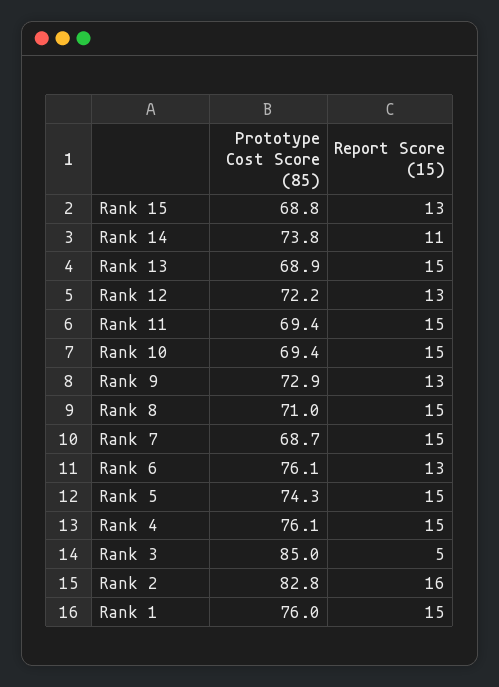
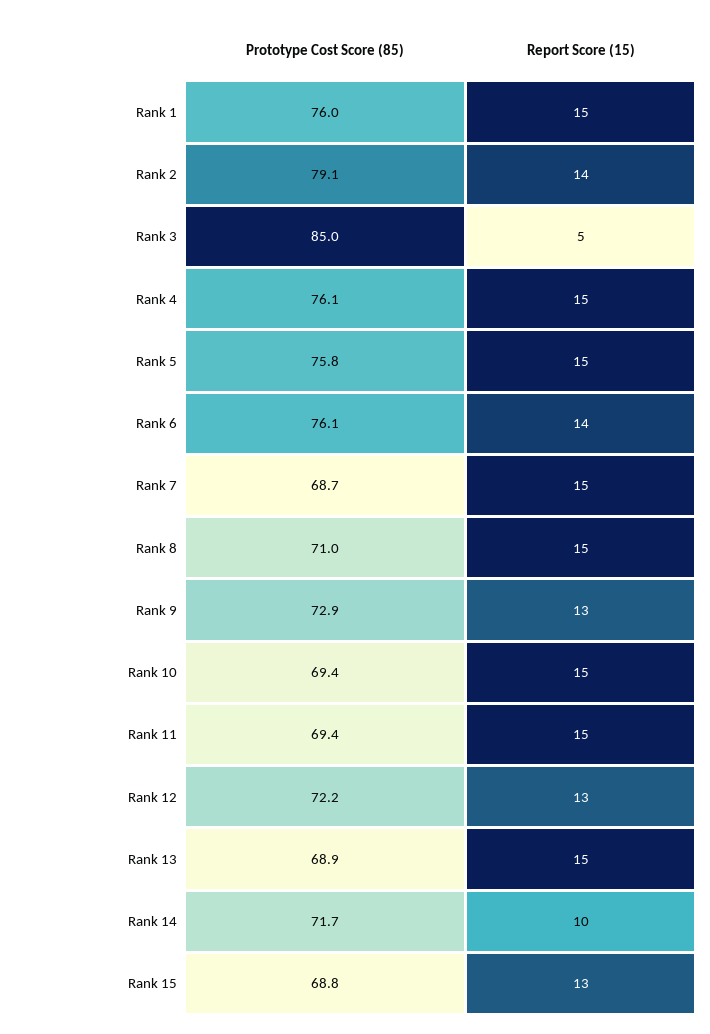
Prototype Cost Score (85), Rank 14: 73.8 -> 71.7
Report Score (15), Rank 14: 11 -> 10
Report Score (15), Rank 6: 13 -> 14
Prototype Cost Score (85), Rank 5: 74.3 -> 75.8
Prototype Cost Score (85), Rank 2: 82.8 -> 79.1
Report Score (15), Rank 2: 16 -> 14

